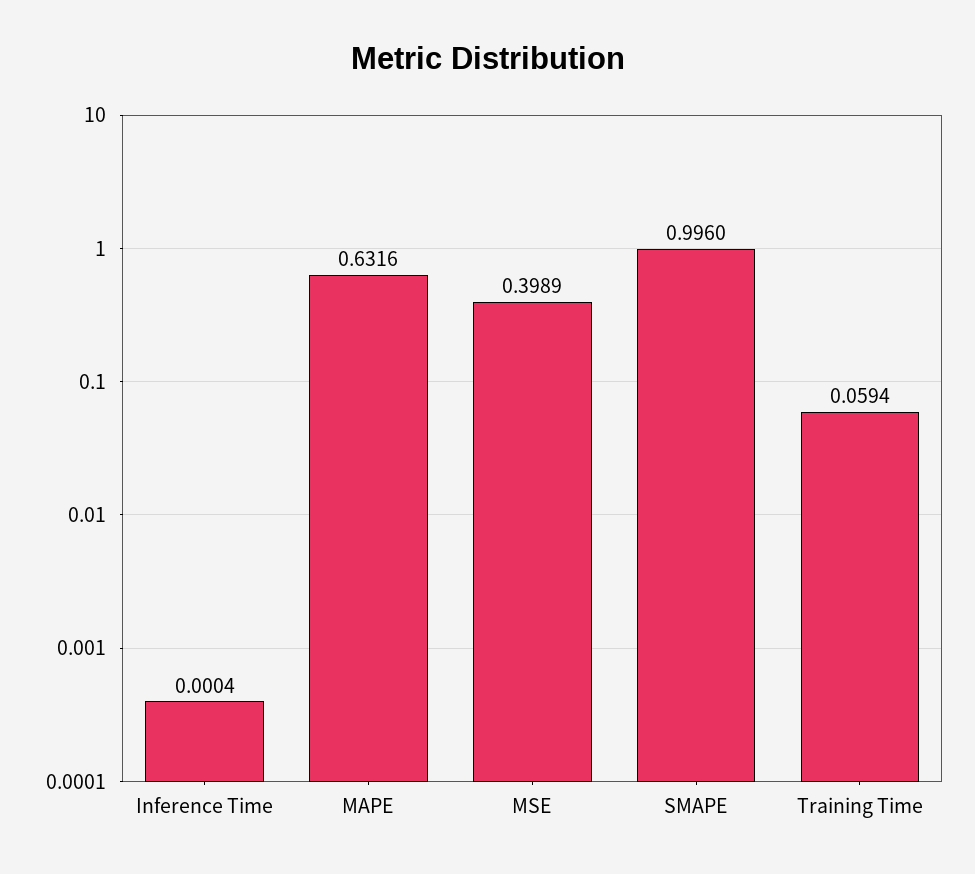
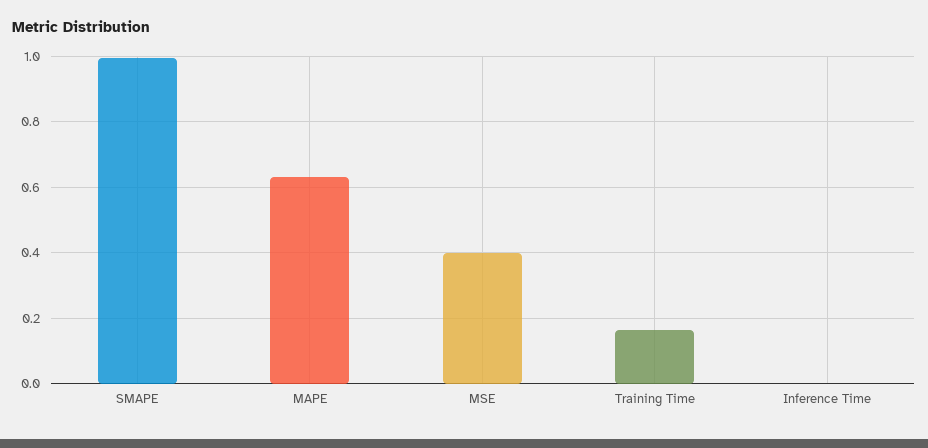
Training Time: 0.0594 -> 0.16

